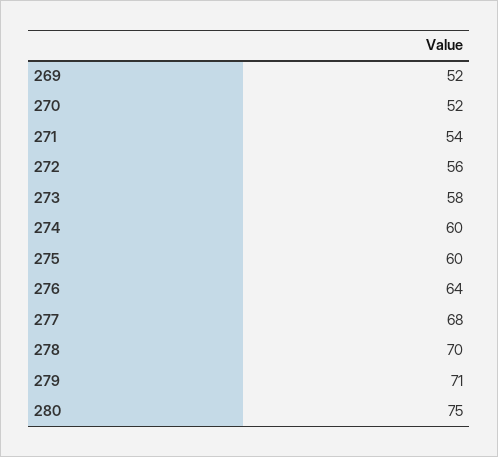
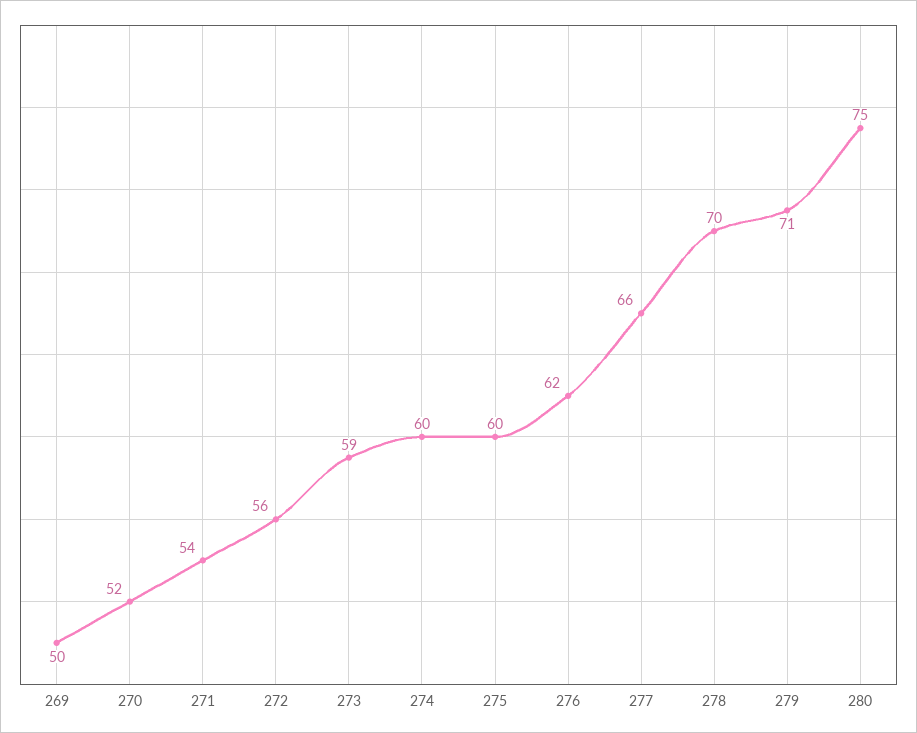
269: 52 -> 50
273: 58 -> 59
276: 64 -> 62
277: 68 -> 66

